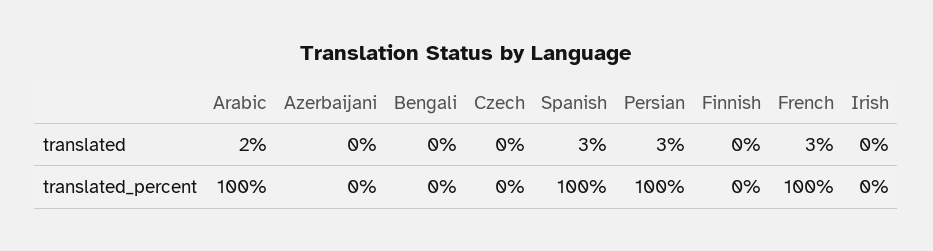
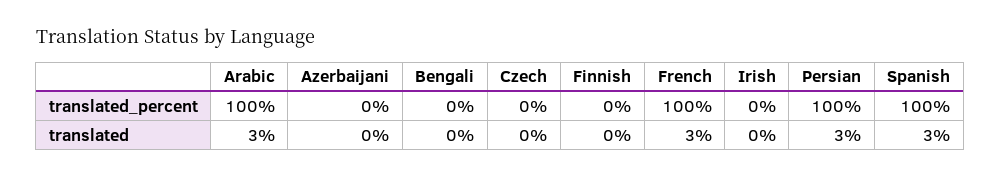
Arabic, translated: 2 -> 3

